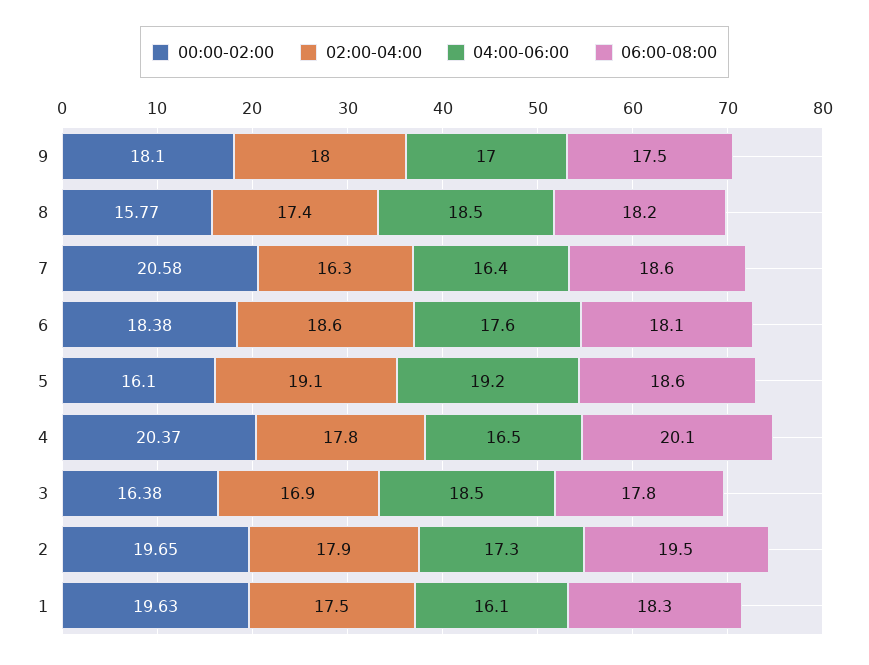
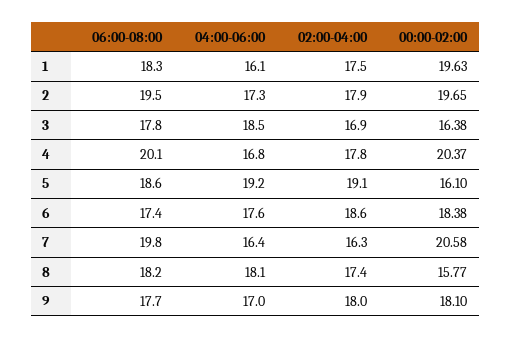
06:00-08:00, 9: 17.5 -> 17.7
04:00-06:00, 8: 18.5 -> 18.1
06:00-08:00, 7: 18.6 -> 19.8
06:00-08:00, 6: 18.1 -> 17.4
04:00-06:00, 4: 16.5 -> 16.8

